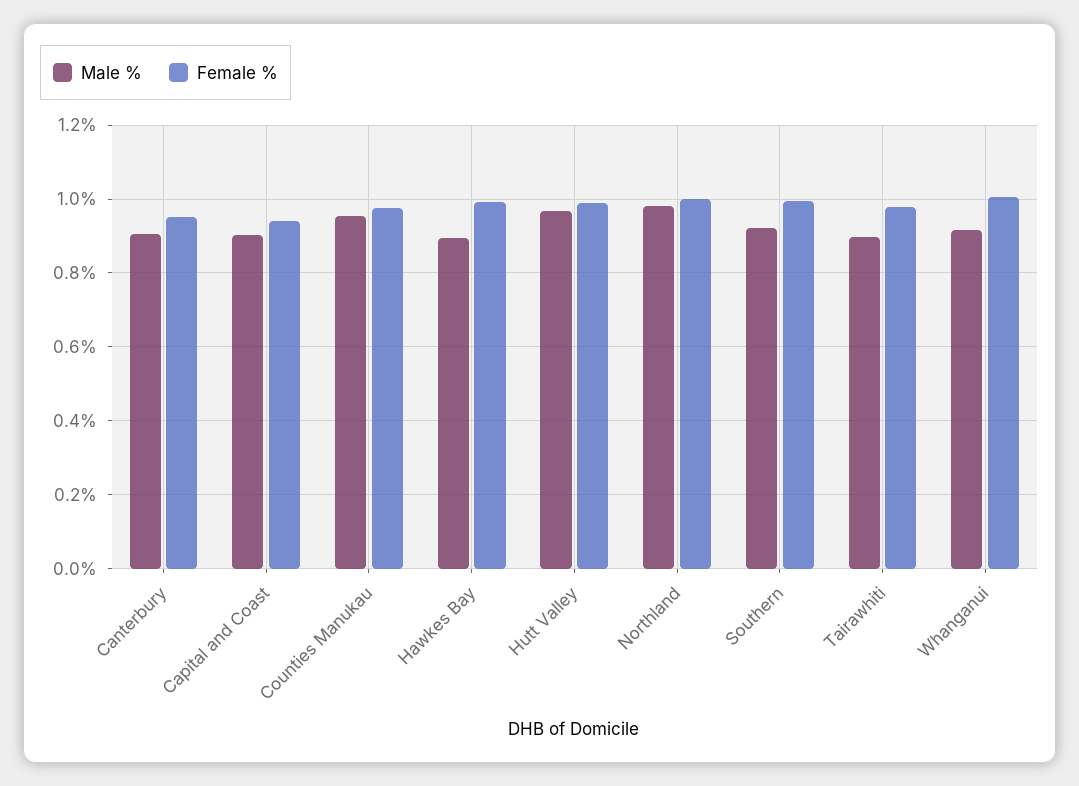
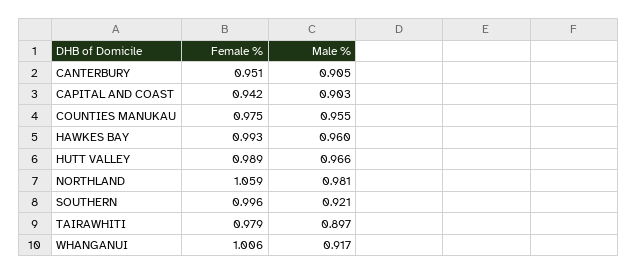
Male %, Hawkes Bay: 0.9 -> 0.96
Female %, Northland: 1 -> 1.059

